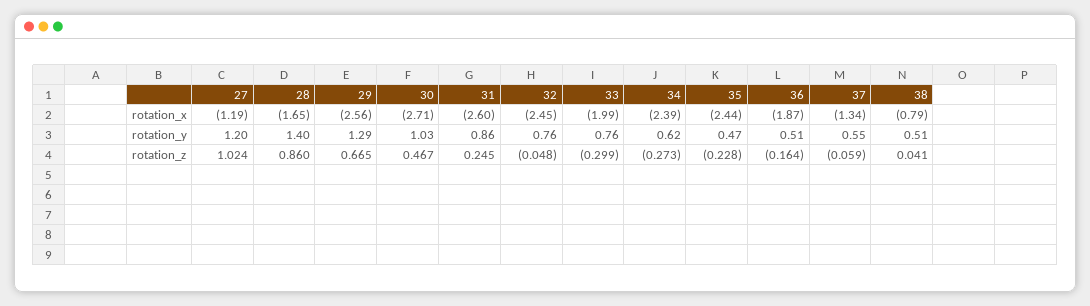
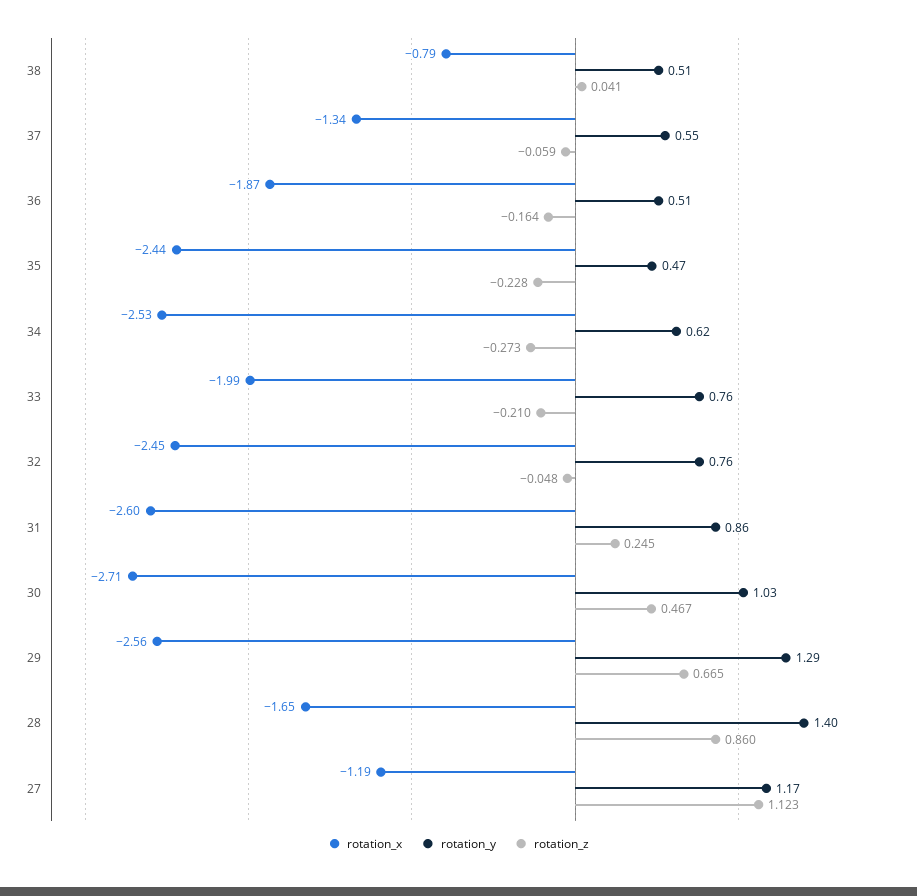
rotation_x, 34: -2.39 -> -2.53
rotation_y, 27: 1.2 -> 1.17
rotation_z, 27: 1.024 -> 1.123
rotation_z, 33: -0.299 -> -0.21

